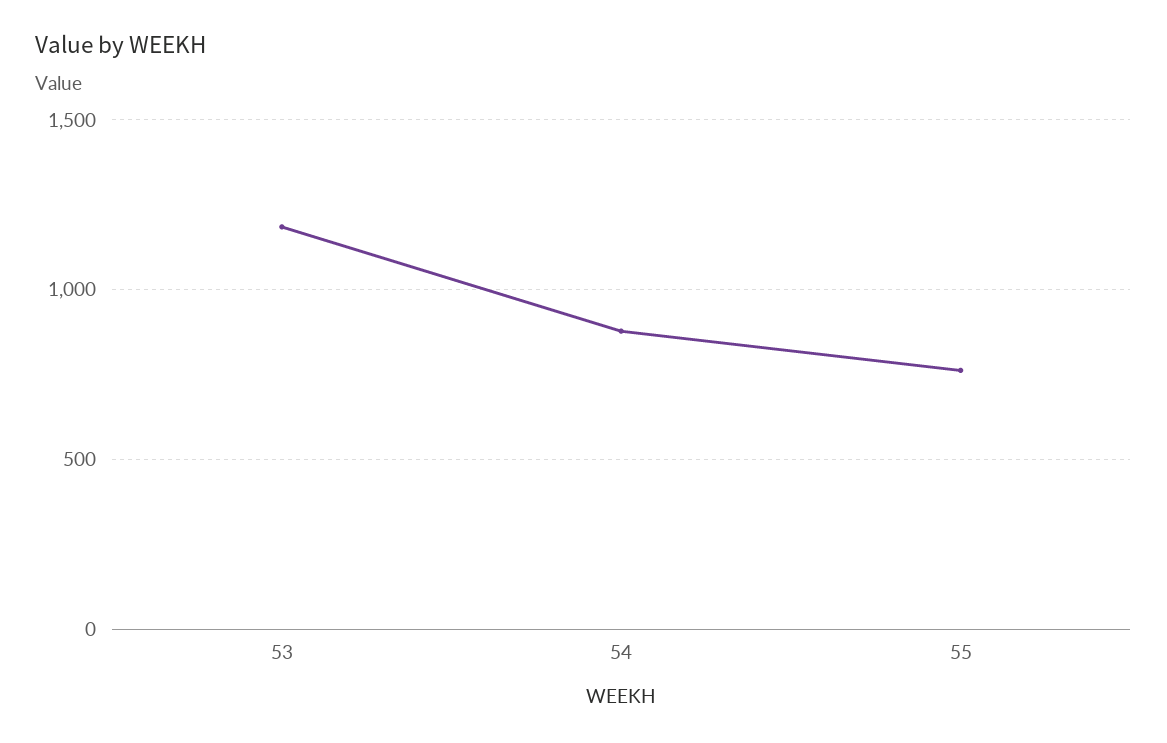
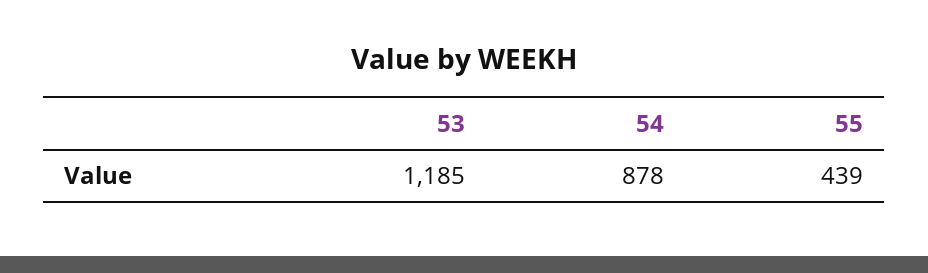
55: 750 -> 439

